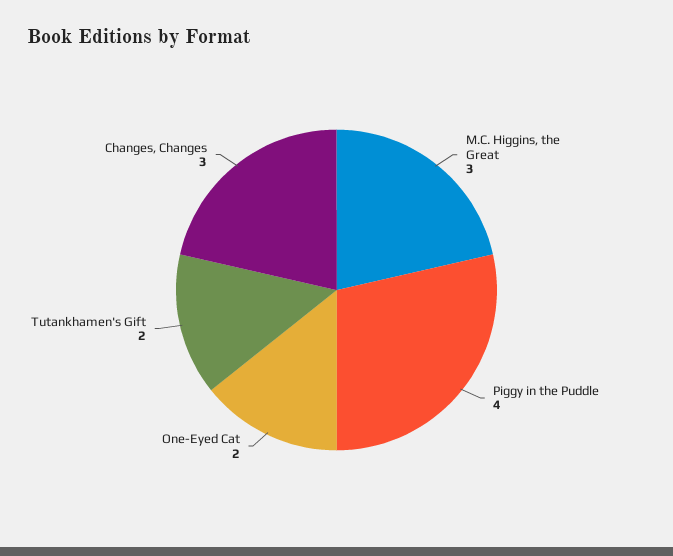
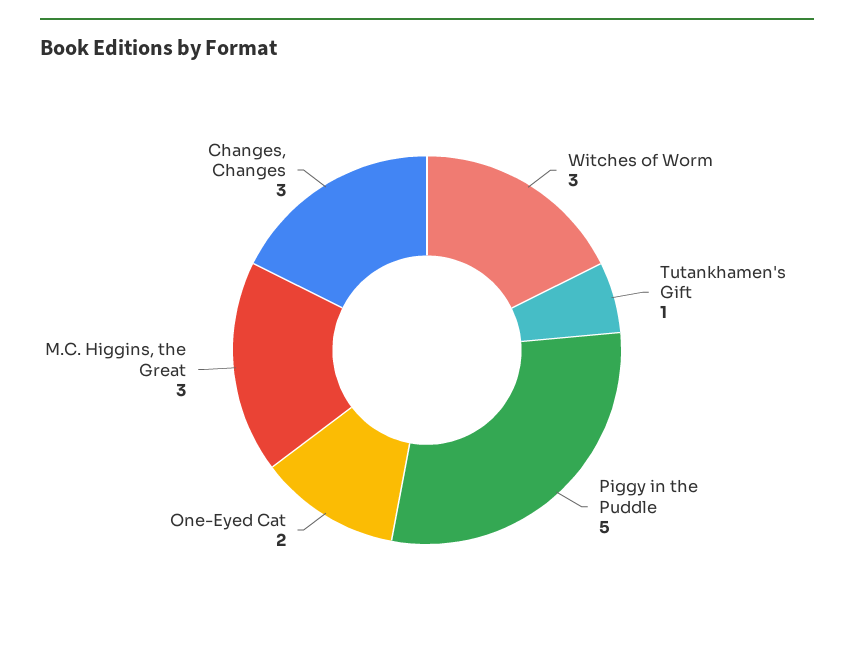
Piggy in the Puddle: 4 -> 5
Tutankhamen's Gift: 2 -> 1
Witches of Worm: none -> 3

